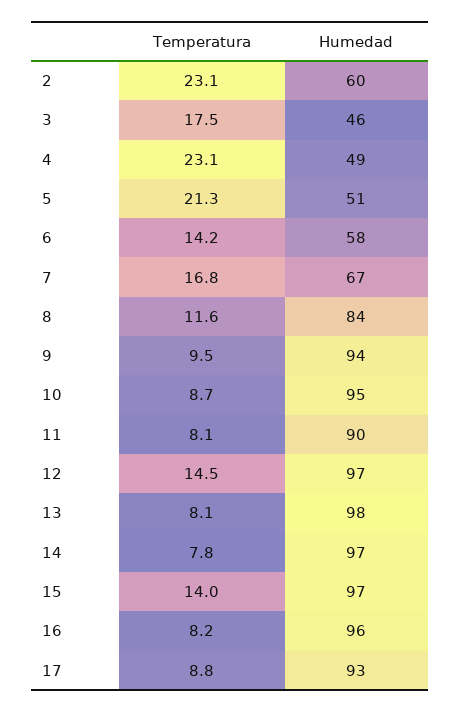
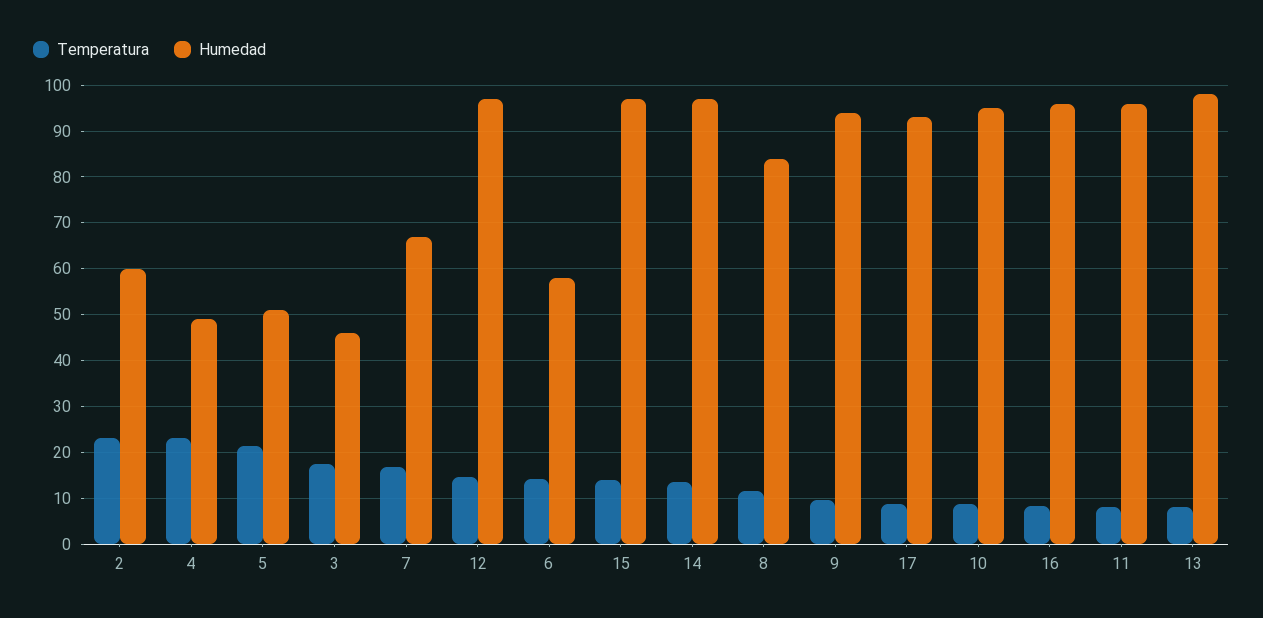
Humedad, 11: 90 -> 96
Temperatura, 14: 7.8 -> 14

